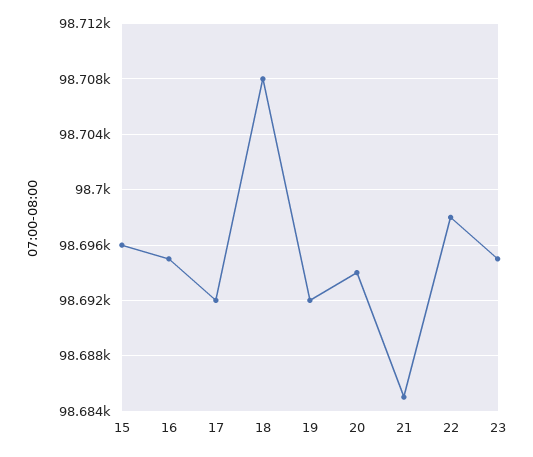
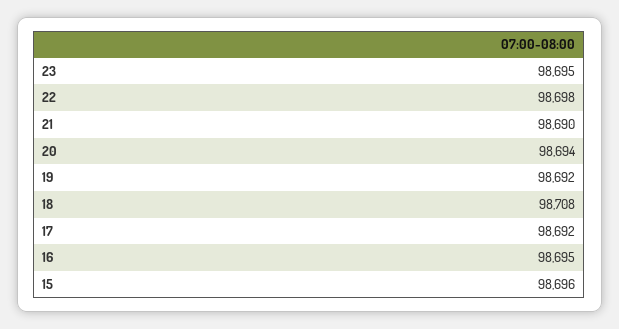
21: 98685 -> 98690

